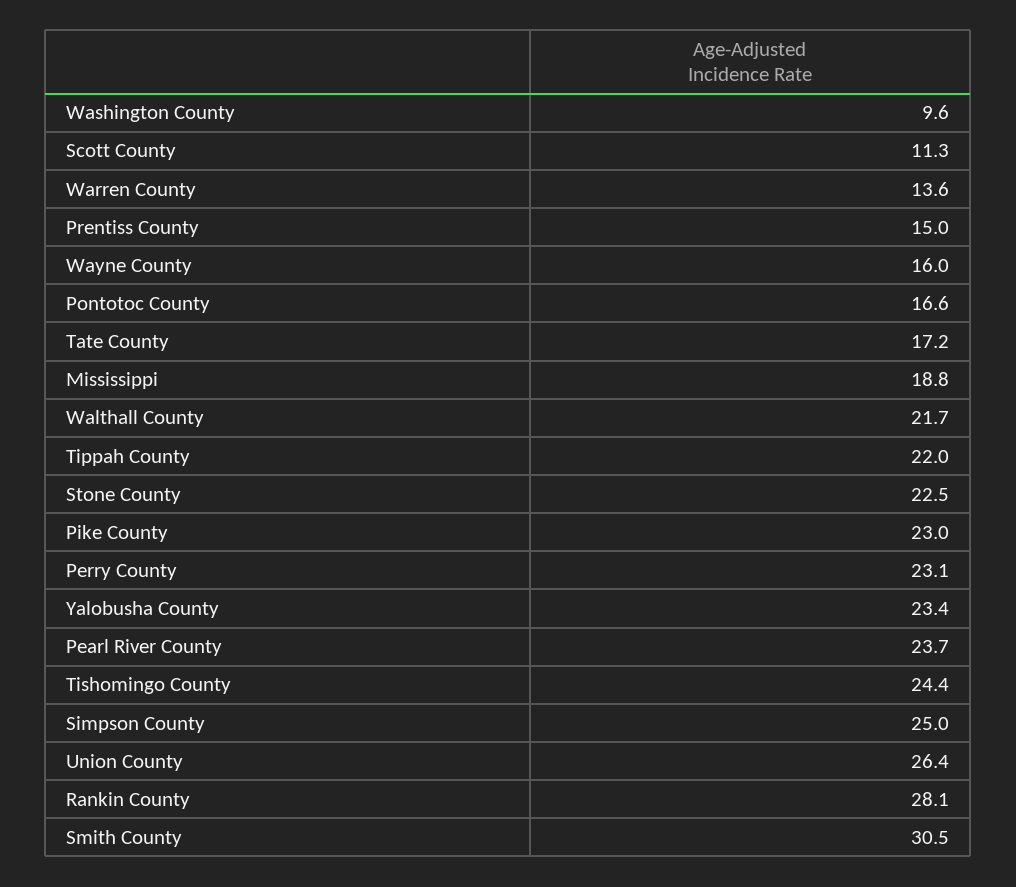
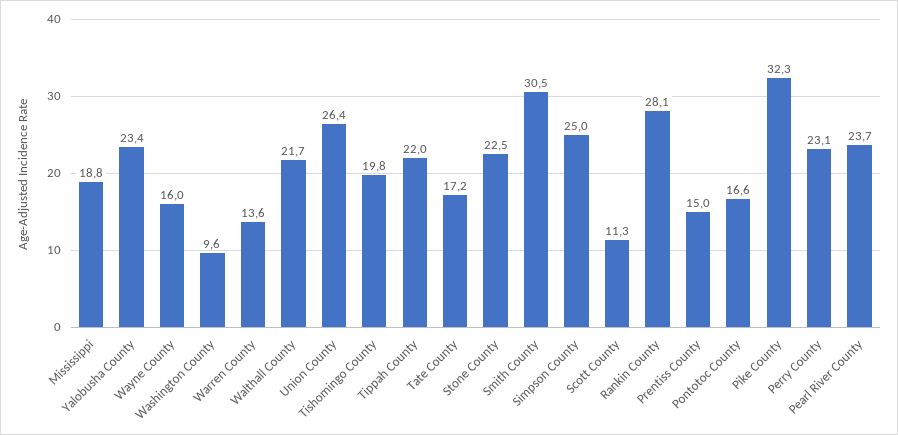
Pike County: 23 -> 32.3
Tishomingo County: 24.4 -> 19.8

